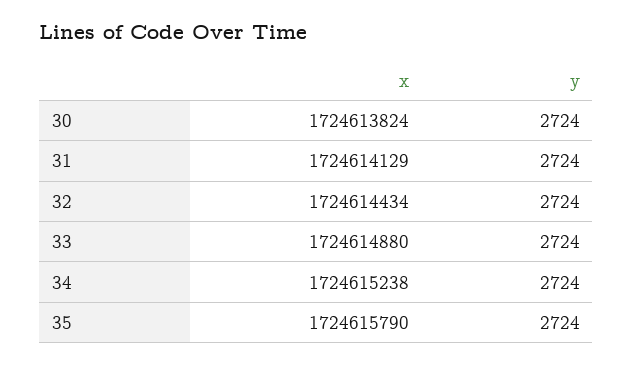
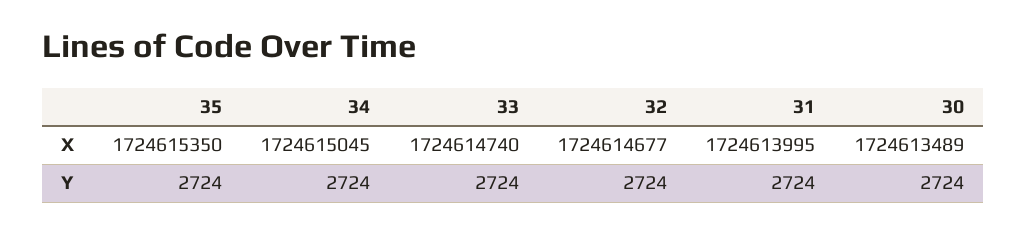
x, 30: 1724613824 -> 1724613489
x, 31: 1724614129 -> 1724613995
x, 32: 1724614434 -> 1724614677
x, 33: 1724614880 -> 1724614740
x, 34: 1724615238 -> 1724615045
x, 35: 1724615790 -> 1724615350

